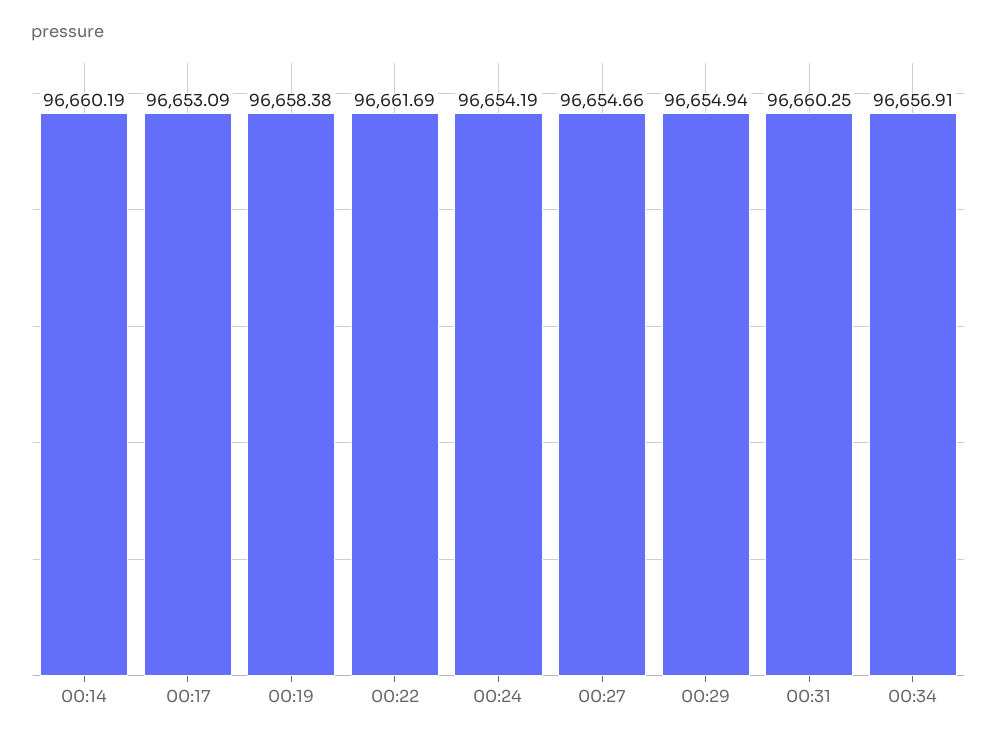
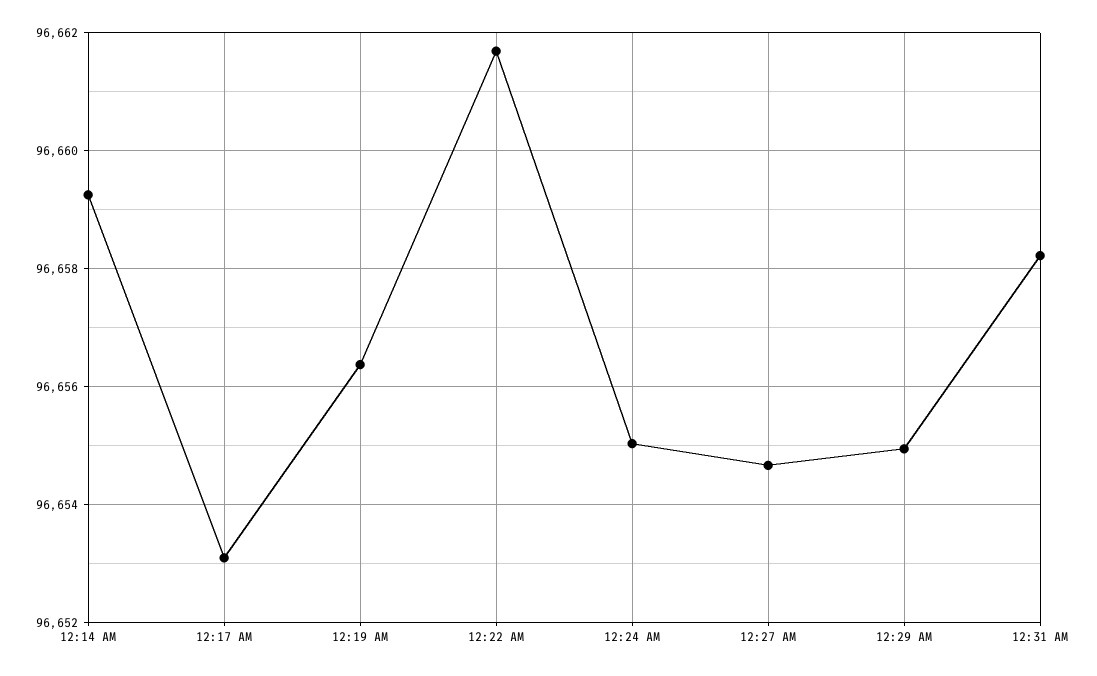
00:14: 96660.19 -> 96659.2
00:19: 96658.38 -> 96656.4
00:24: 96654.19 -> 96655
00:31: 96660.25 -> 96658.2
00:34: 96656.91 -> none

